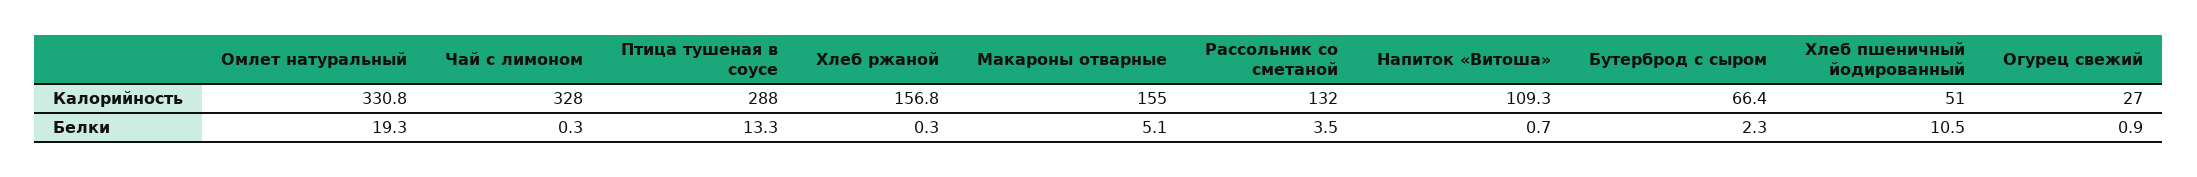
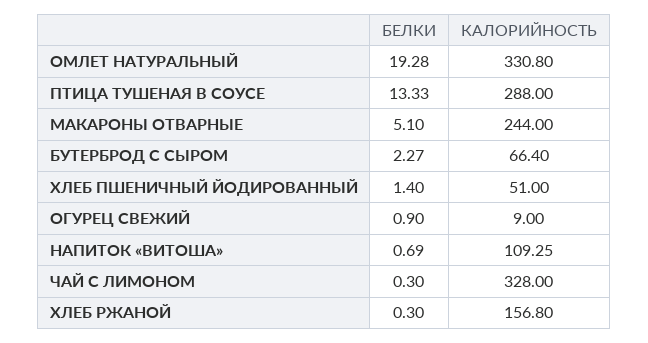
Макароны отварные, Калорийность: 155 -> 244
Рассольник со сметаной, Калорийность: 132 -> none
Огурец свежий, Калорийность: 27 -> 9
Рассольник со сметаной, Белки: 3.5 -> none
Хлеб пшеничный йодированный, Белки: 10.5 -> 1.4

